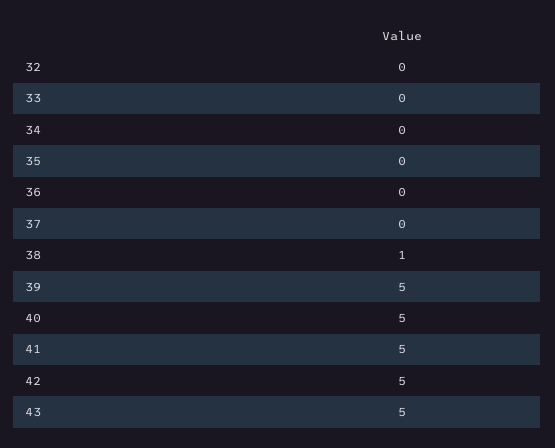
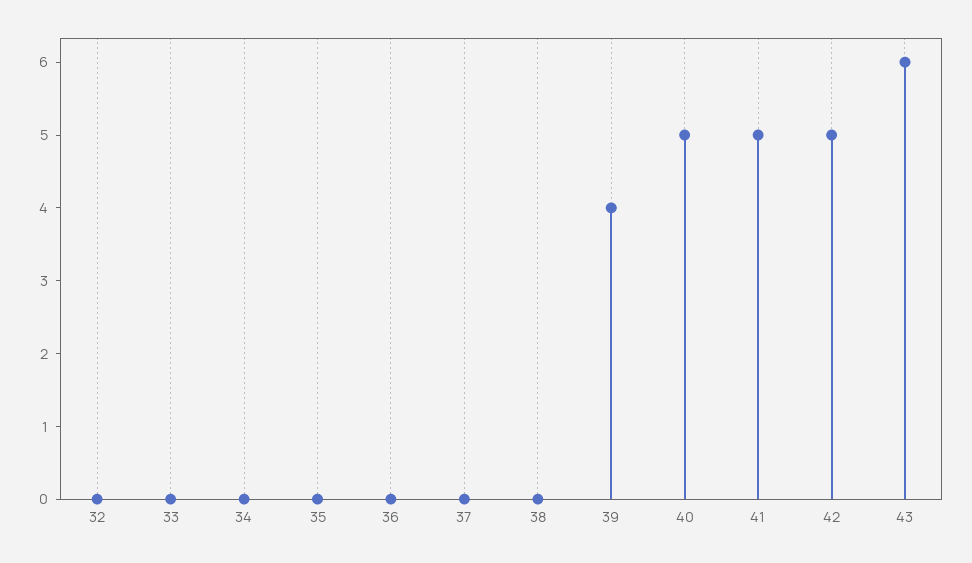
38: 1 -> 0
39: 5 -> 4
43: 5 -> 6

